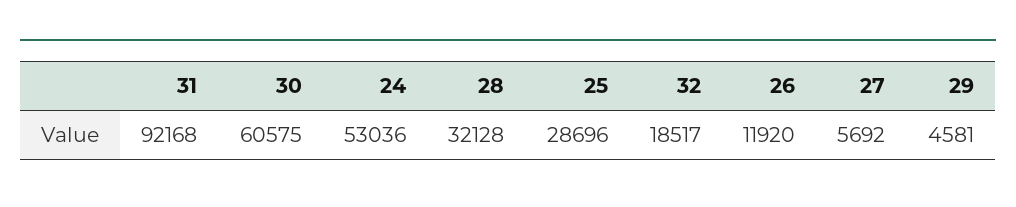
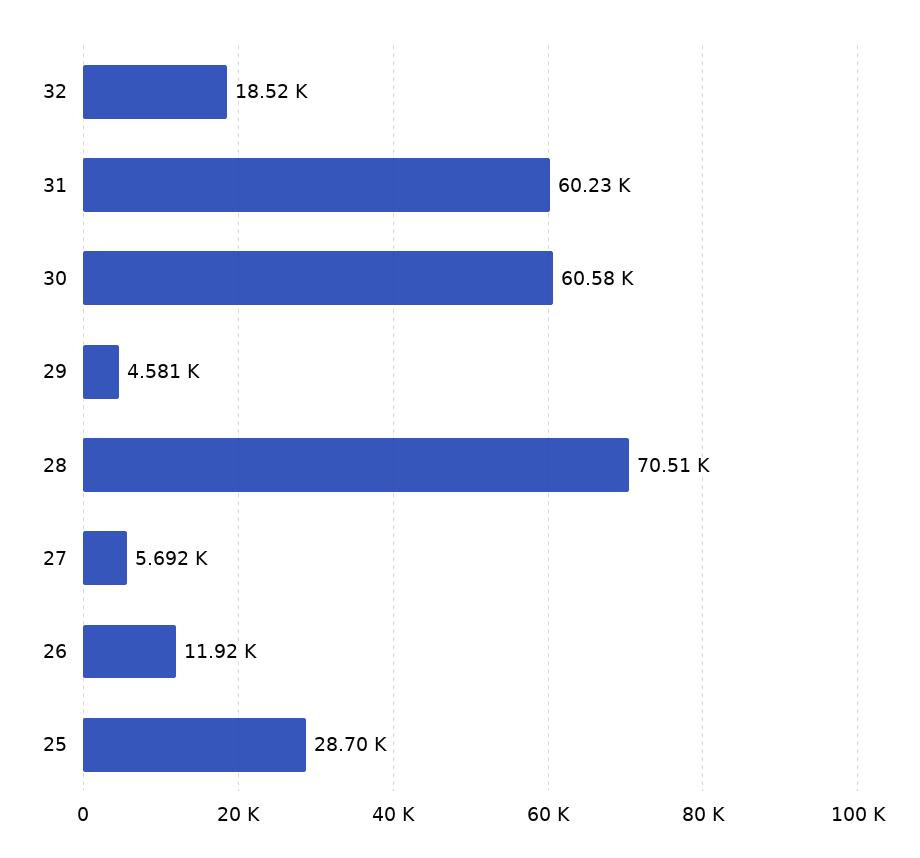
31: 92168 -> 60230
24: 53036 -> none
28: 32128 -> 70510

